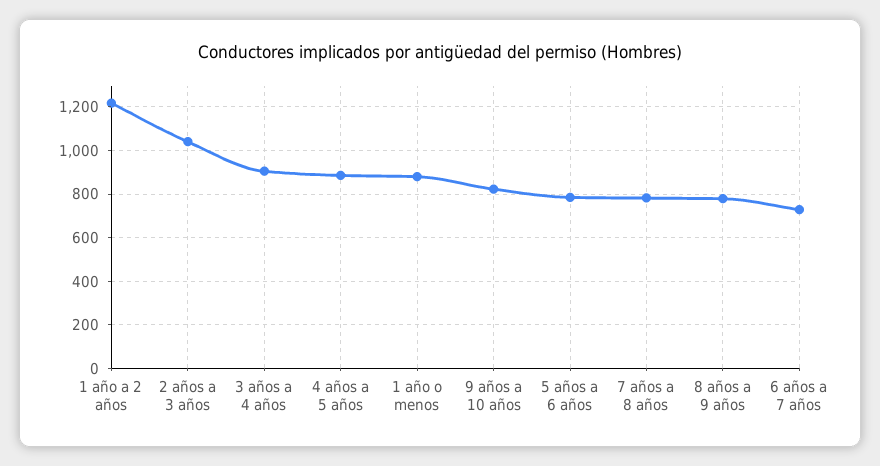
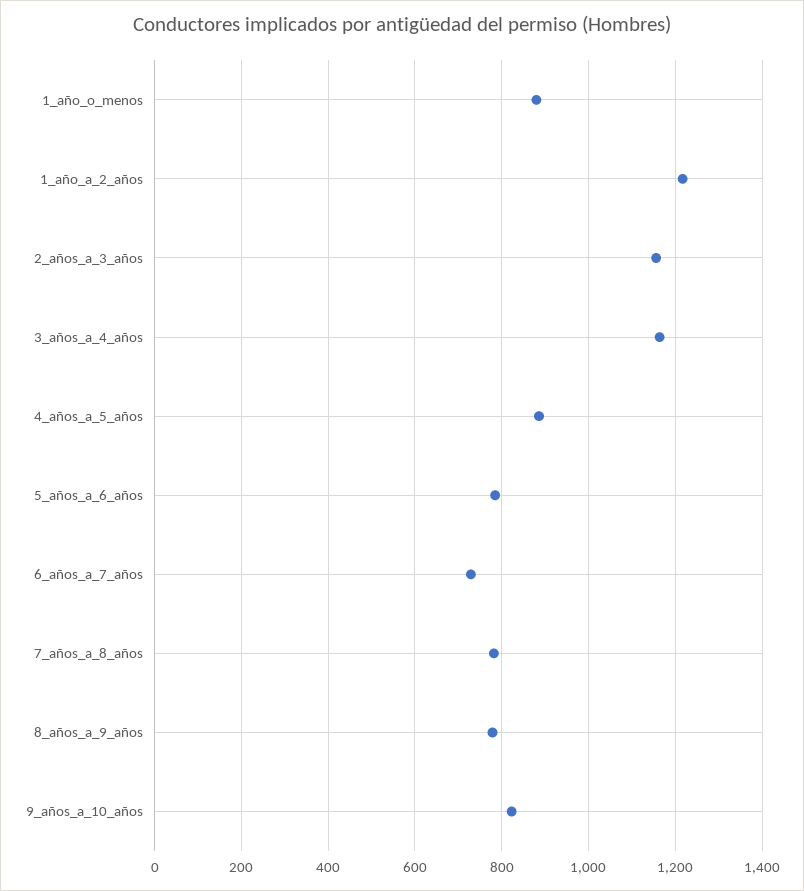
2 años a 3 años: 1050 -> 1160
3 años a 4 años: 900 -> 1160

